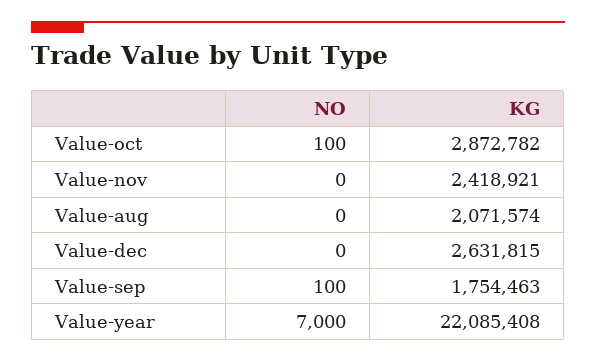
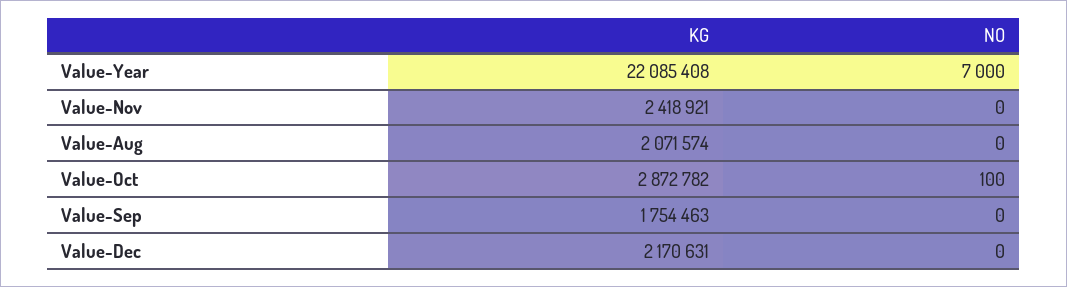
KG, Value-dec: 2631815 -> 2170631
NO, Value-sep: 100 -> 0

